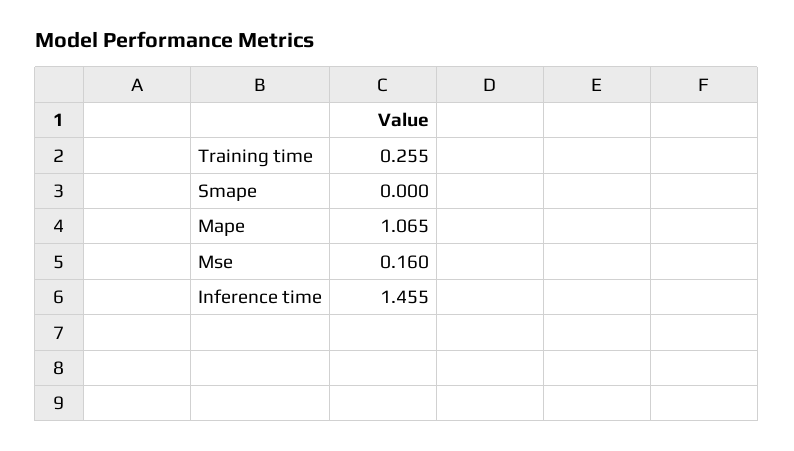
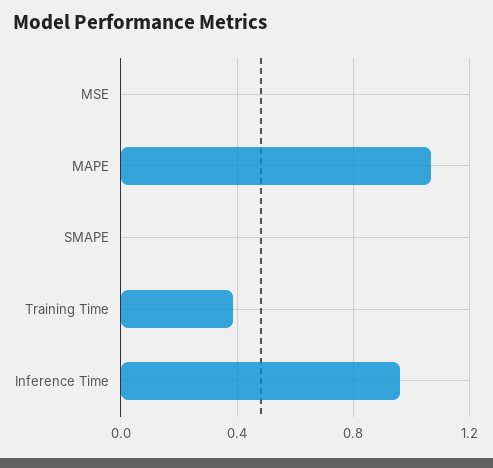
Training time: 0.255 -> 0.4
Mse: 0.16 -> 0
Inference time: 1.455 -> 0.95

